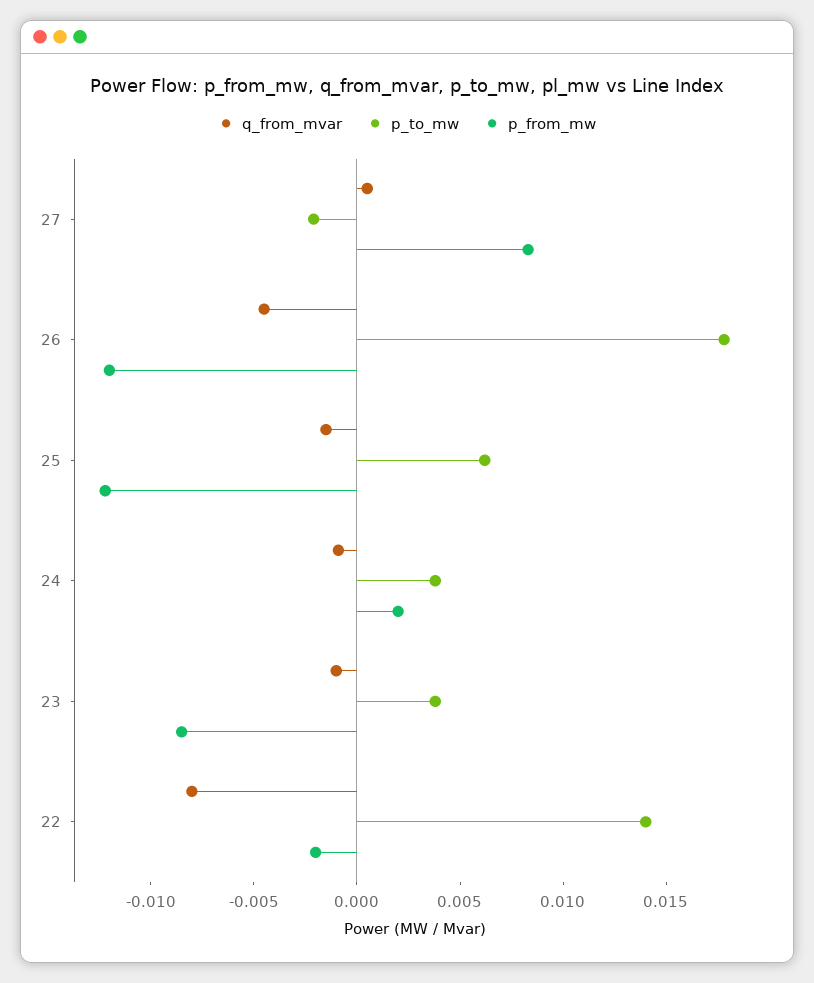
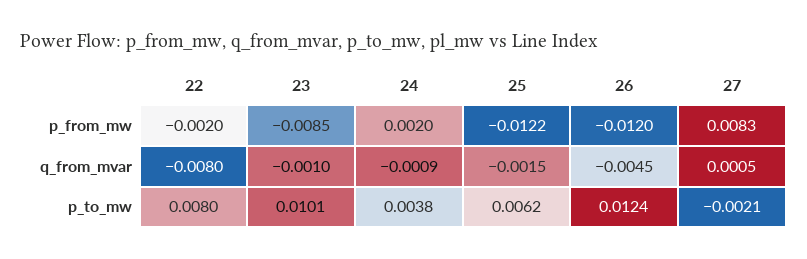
p_to_mw, 26: 0.018 -> 0.0124
p_to_mw, 23: 0.004 -> 0.0101
p_to_mw, 22: 0.014 -> 0.008

